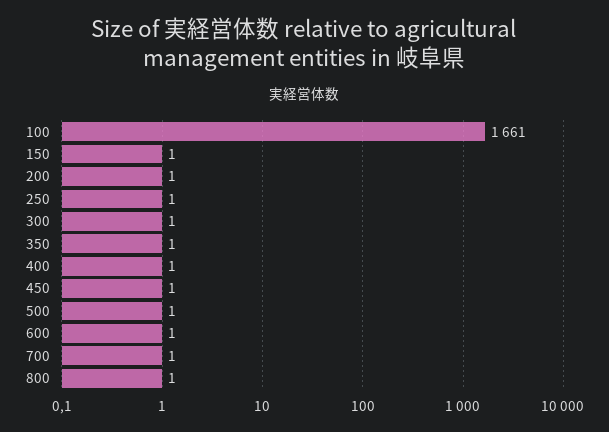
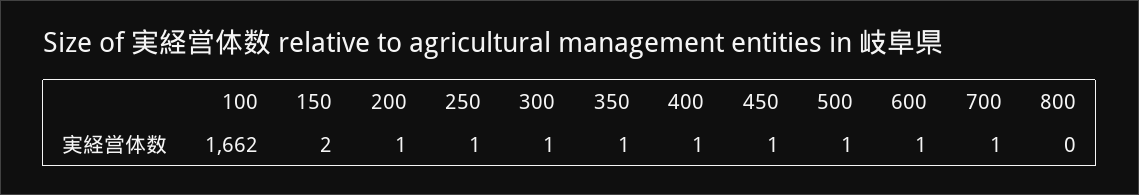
100: 1661 -> 1662
150: 1 -> 2
800: 1 -> 0

